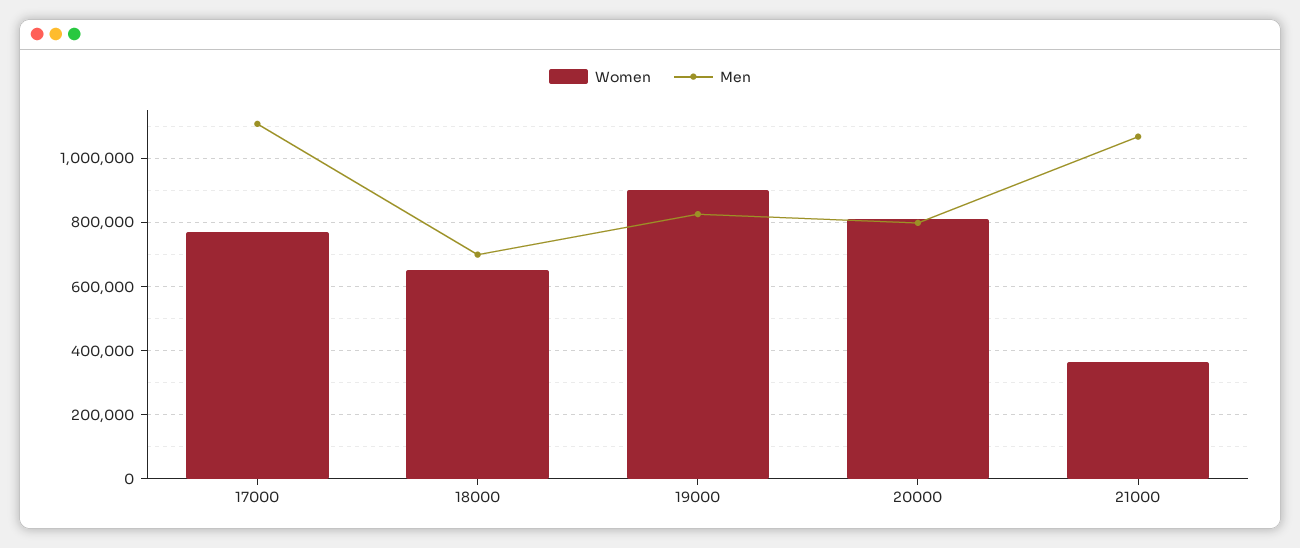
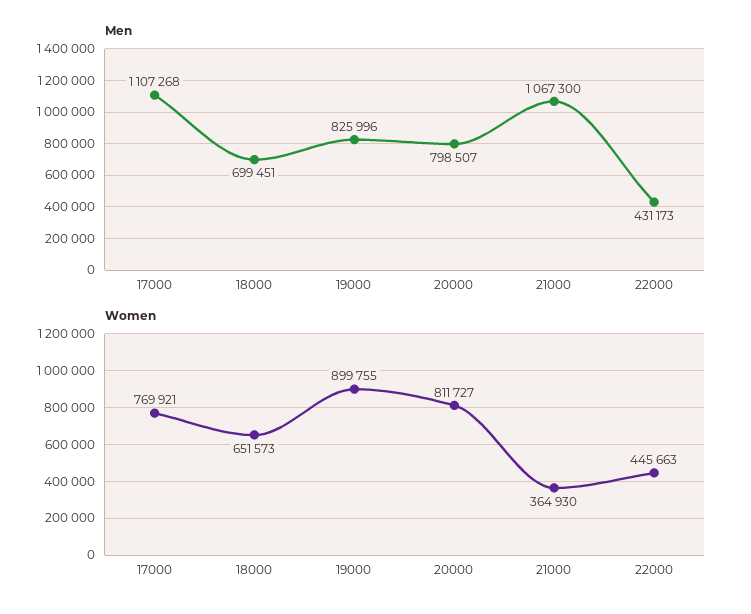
Men, 22000: none -> 431173
Women, 22000: none -> 445663

